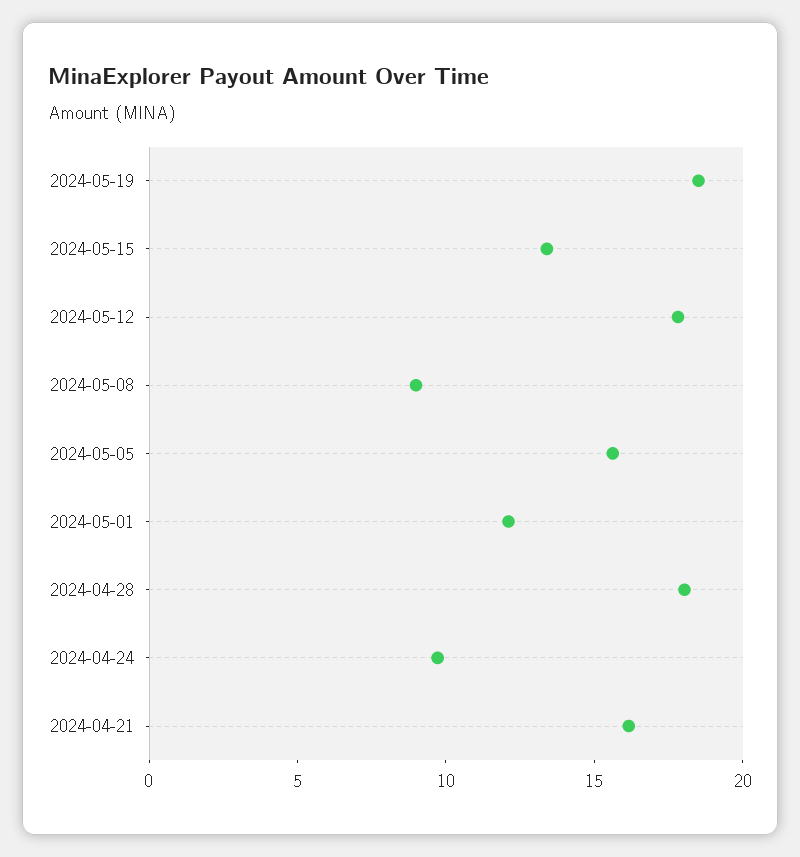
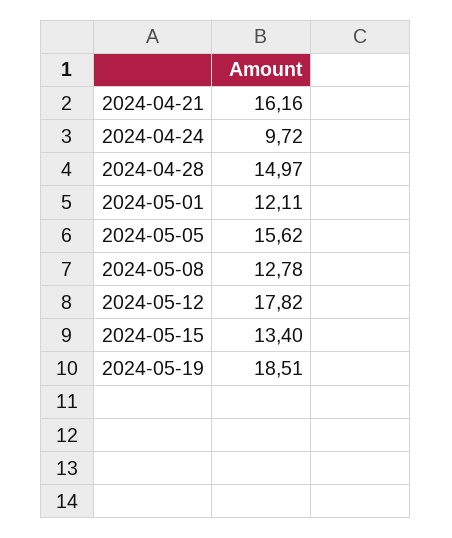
2024-05-08: 9 -> 12.78
2024-04-28: 18 -> 14.97

